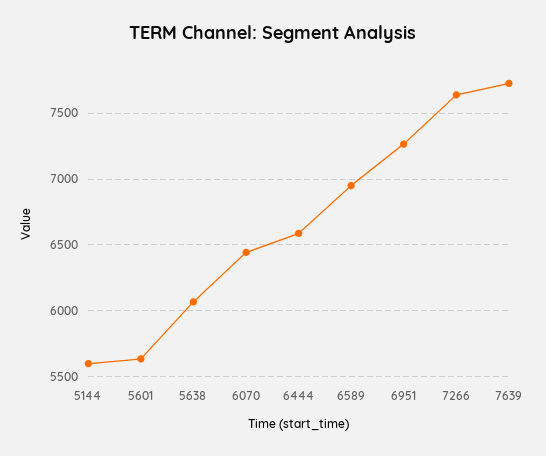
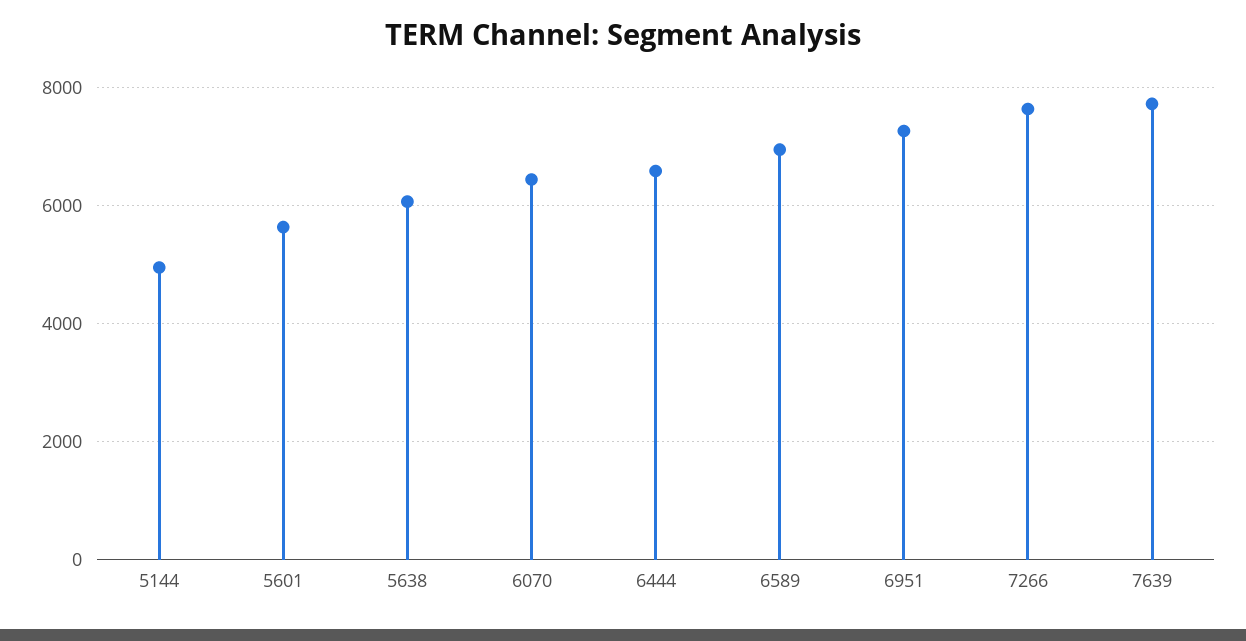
5144: 5600 -> 5000

